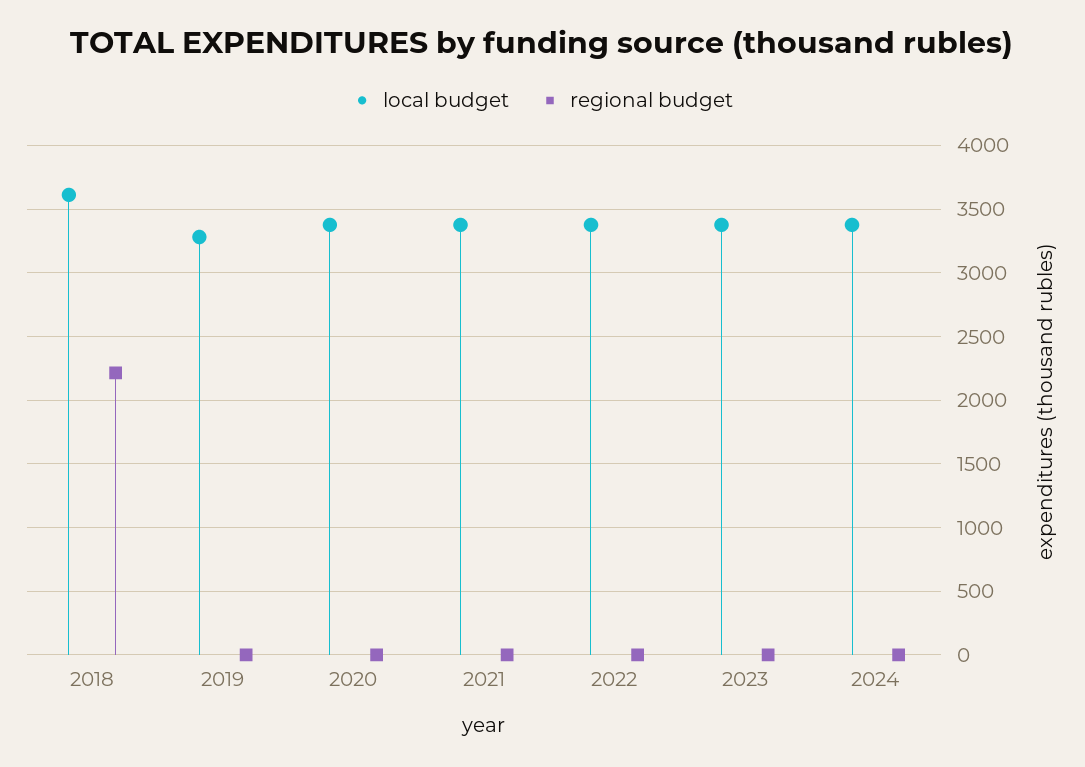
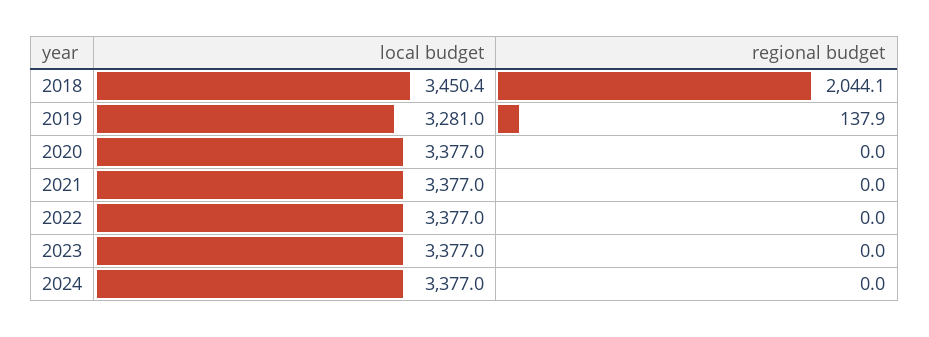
local budget, 2018: 3600 -> 3450.4
regional budget, 2018: 2200 -> 2044.1
regional budget, 2019: 0 -> 137.9

